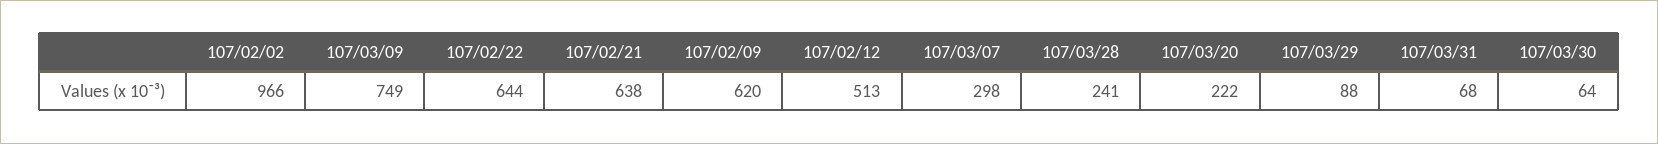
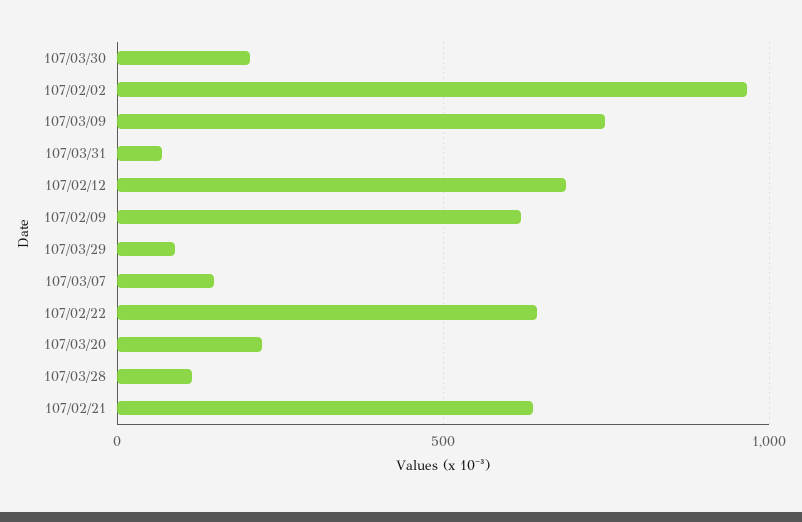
107/02/12: 513 -> 700
107/03/07: 298 -> 150
107/03/28: 241 -> 100
107/03/30: 64 -> 200

